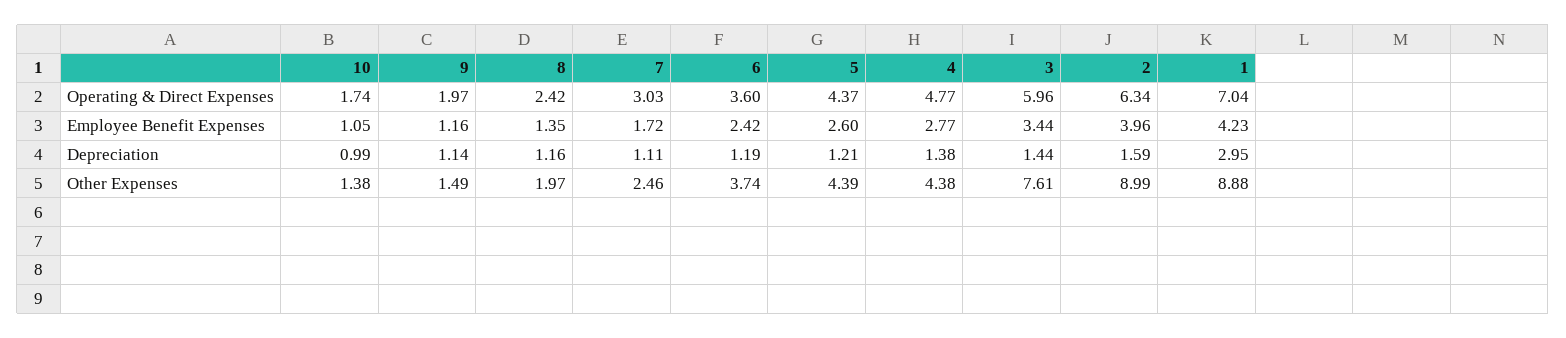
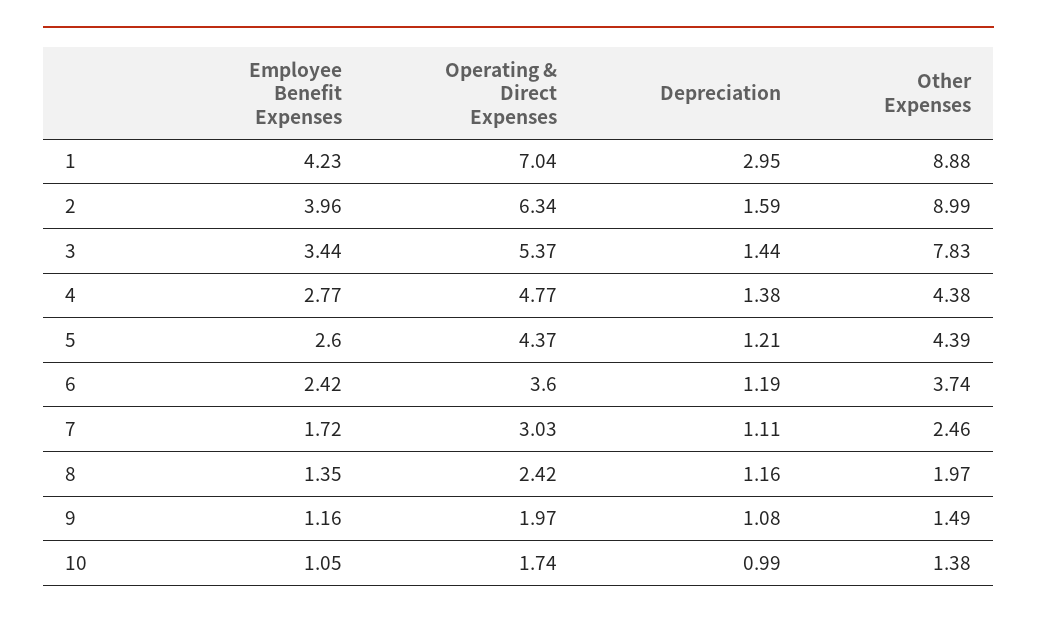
3, Operating & Direct Expenses: 5.96 -> 5.37
9, Depreciation: 1.14 -> 1.08
3, Other Expenses: 7.61 -> 7.83

